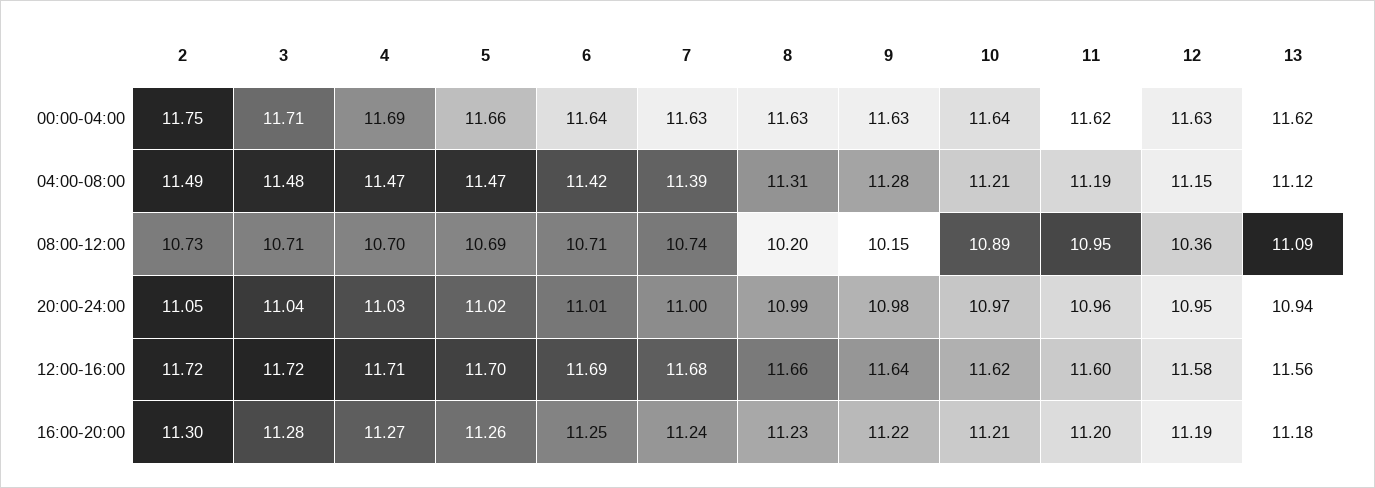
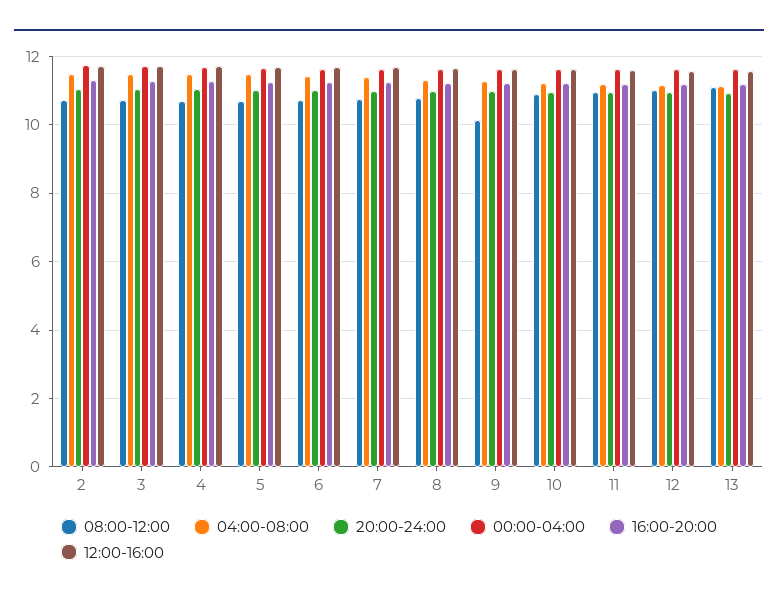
08:00-12:00, 8: 10.2 -> 10.8
08:00-12:00, 12: 10.36 -> 11

